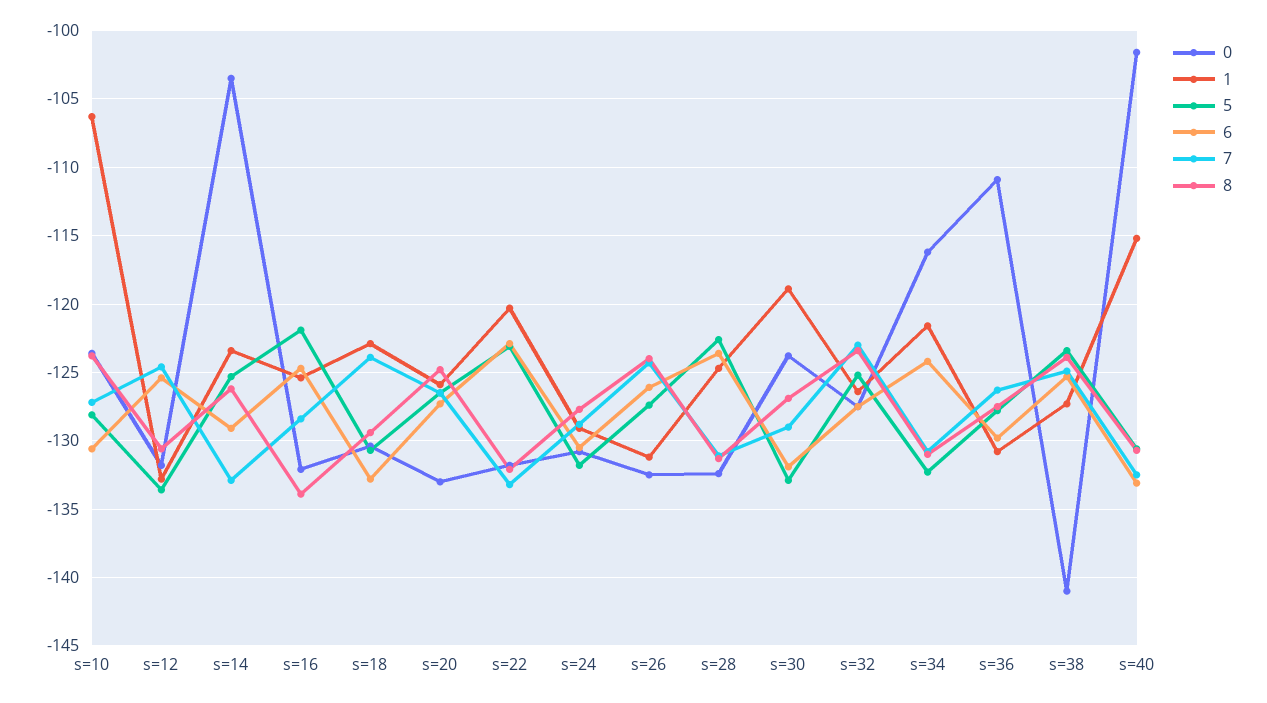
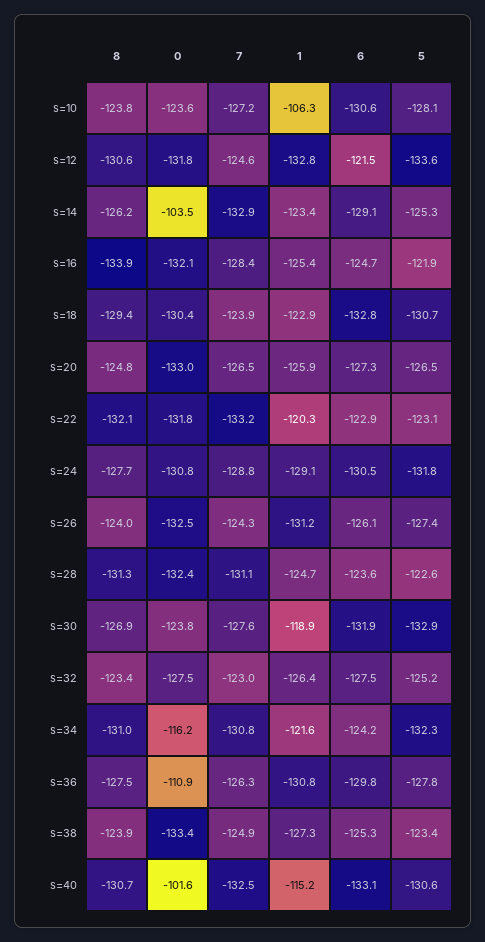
6, s=12: -125.5 -> -121.5
7, s=30: -129 -> -127.6
0, s=38: -141 -> -133.4

